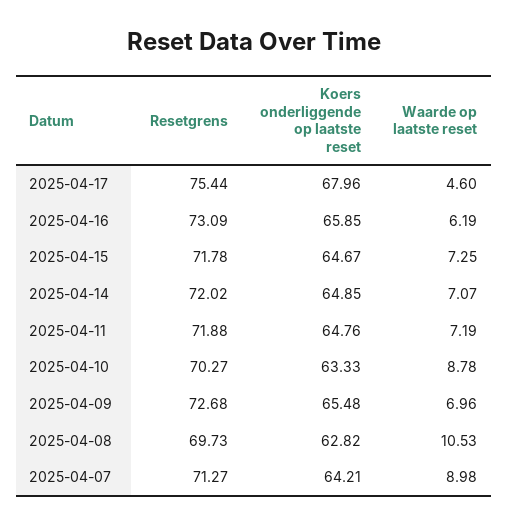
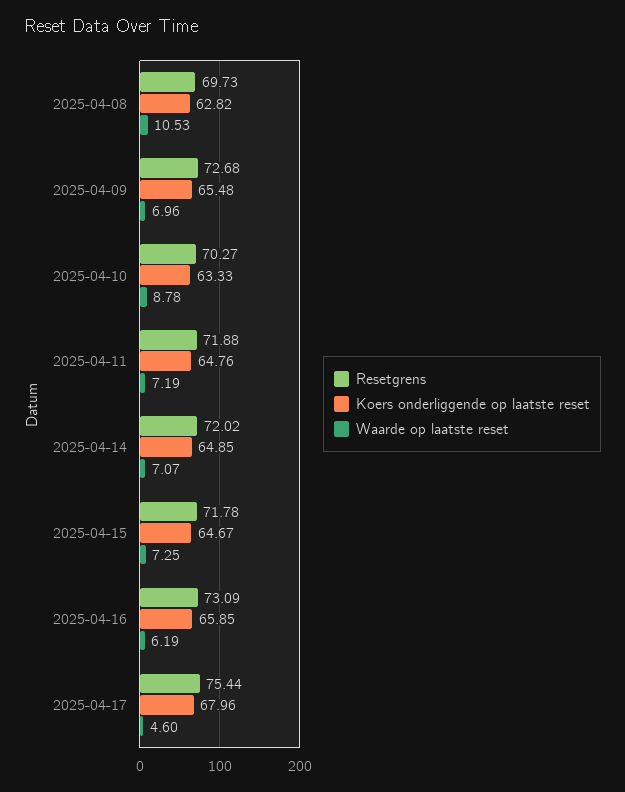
Resetgrens, 2025-04-07: 71.27 -> none
Koers onderliggende op laatste reset, 2025-04-07: 64.21 -> none
Waarde op laatste reset, 2025-04-07: 8.98 -> none

